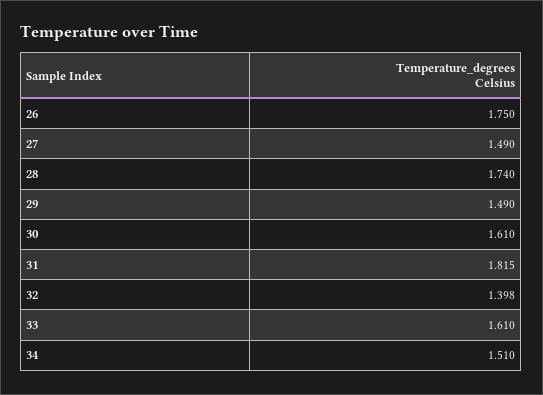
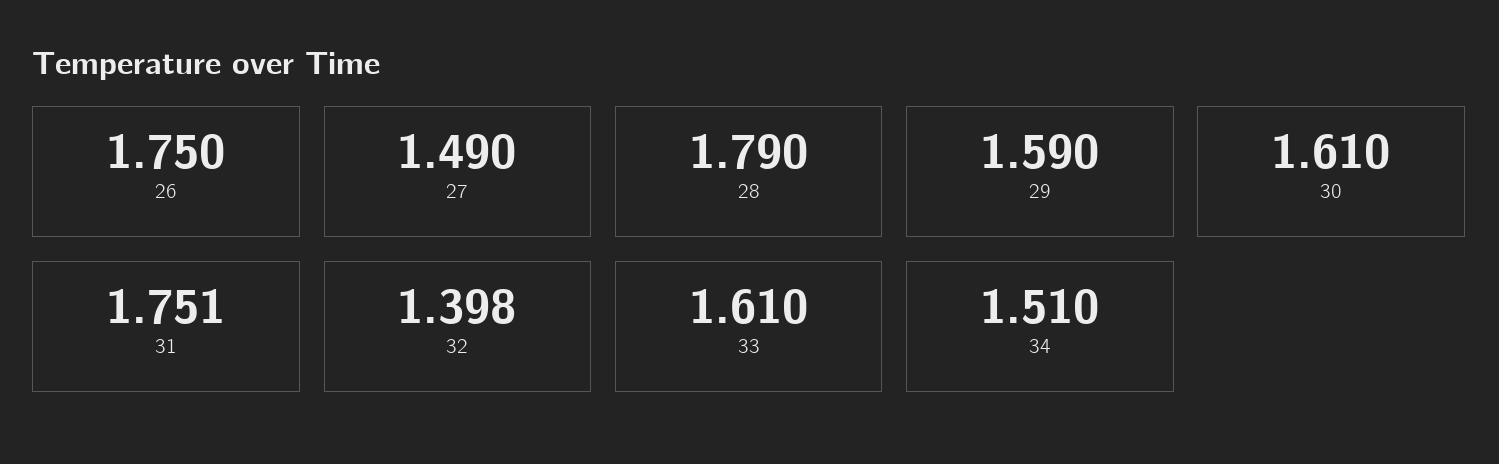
28: 1.74 -> 1.79
29: 1.49 -> 1.59
31: 1.815 -> 1.751

